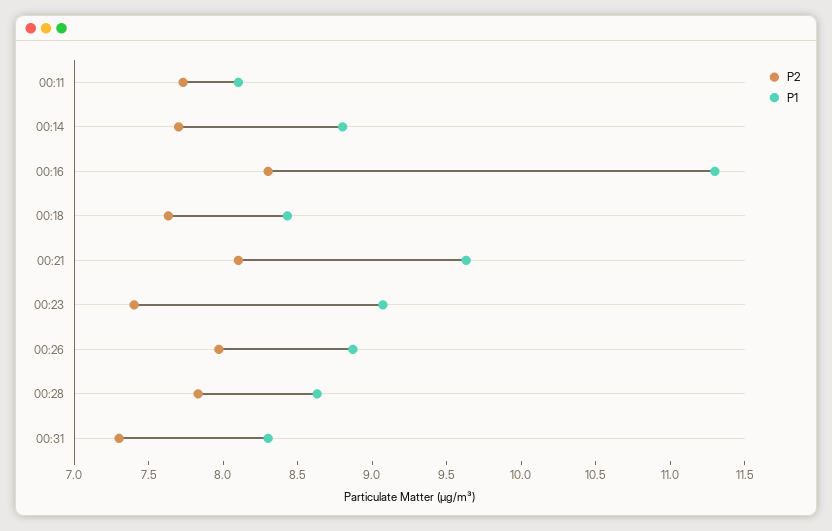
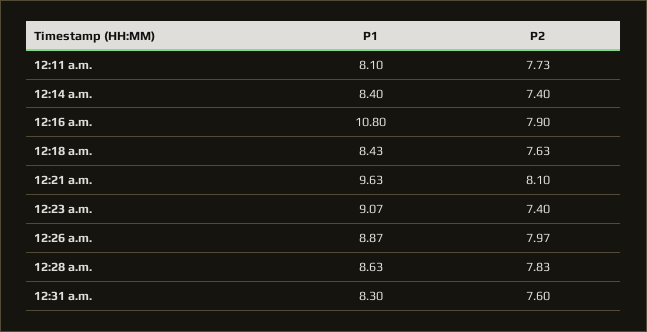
P2, 00:14: 7.7 -> 7.4
P1, 00:14: 8.8 -> 8.4
P2, 00:16: 8.3 -> 7.9
P1, 00:16: 11.3 -> 10.8
P2, 00:31: 7.3 -> 7.6

